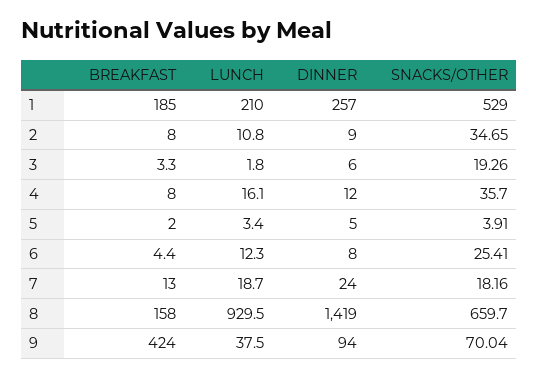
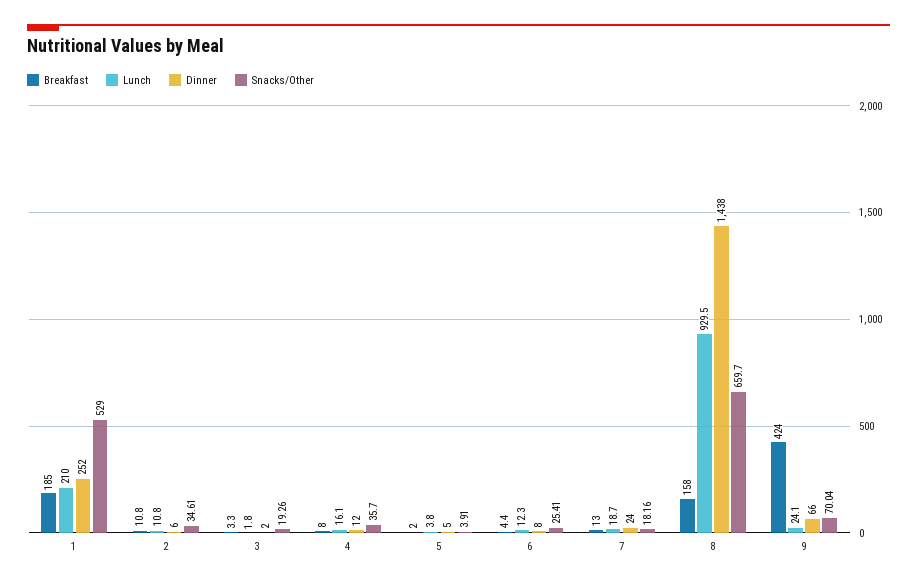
DINNER, 1: 257 -> 252
BREAKFAST, 2: 8 -> 10.8
DINNER, 2: 9 -> 6
SNACKS/OTHER, 2: 34.65 -> 34.61
DINNER, 3: 6 -> 2
LUNCH, 5: 3.4 -> 3.8
DINNER, 8: 1419 -> 1438
LUNCH, 9: 37.5 -> 24.1
DINNER, 9: 94 -> 66

